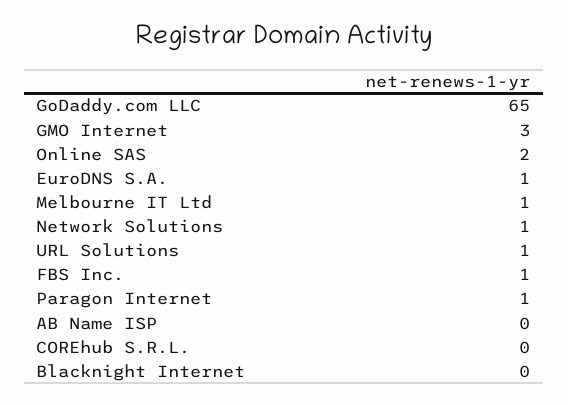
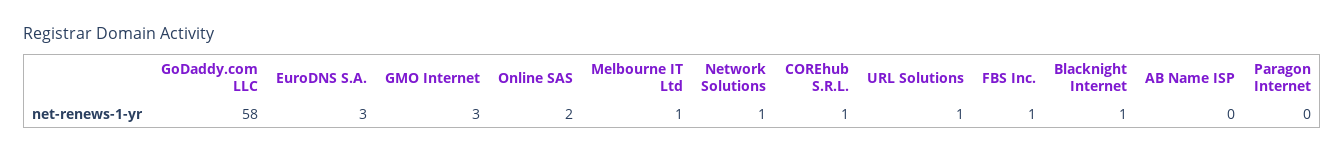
GoDaddy.com LLC: 65 -> 58
EuroDNS S.A.: 1 -> 3
Paragon Internet: 1 -> 0
COREhub S.R.L.: 0 -> 1
Blacknight Internet: 0 -> 1

